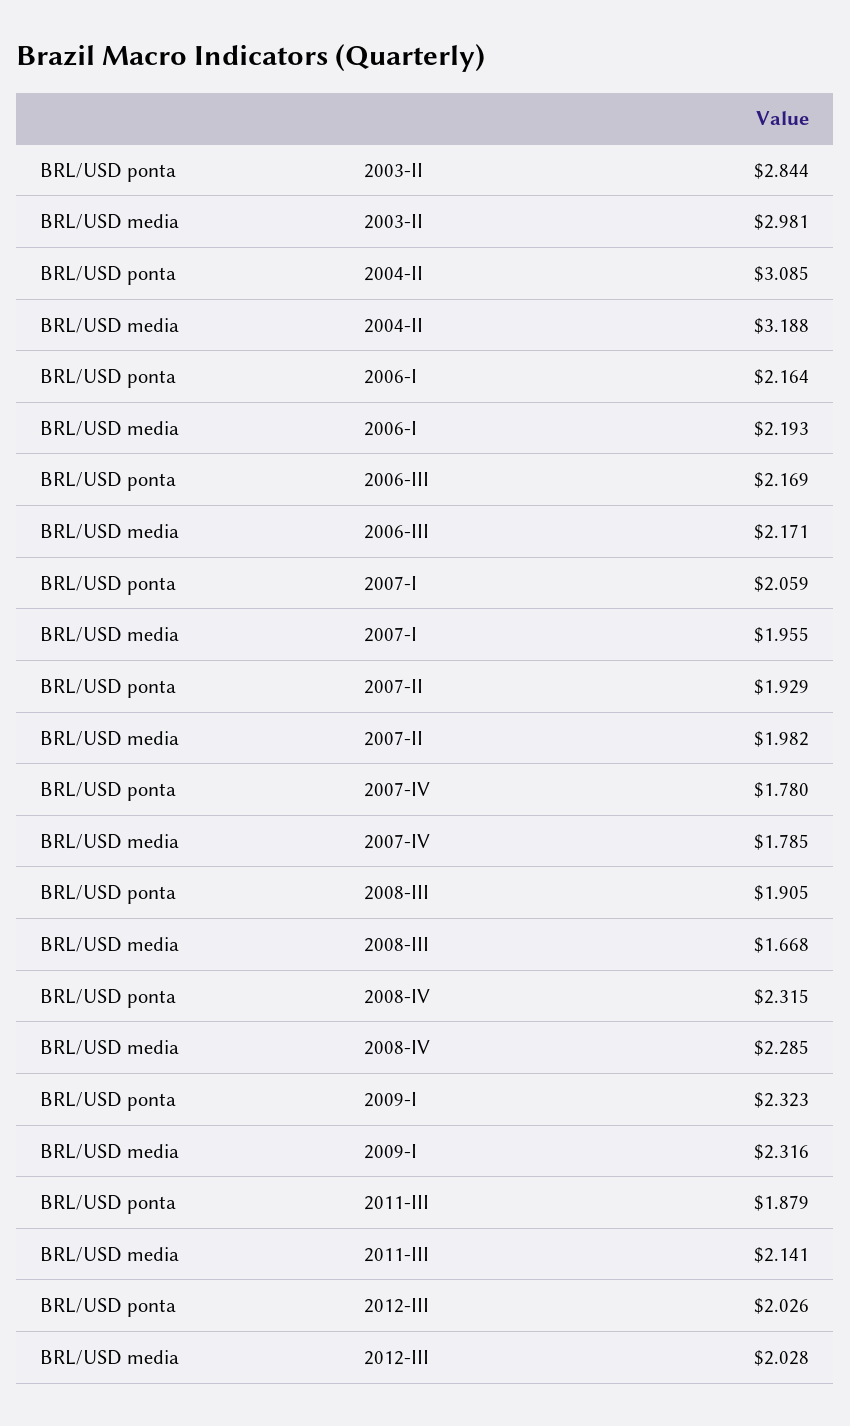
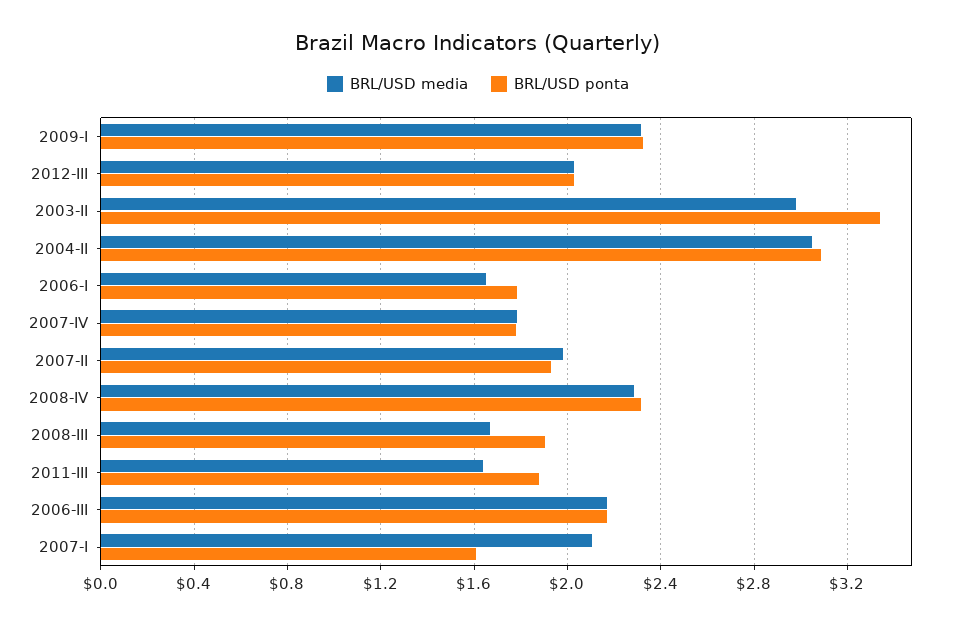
BRL/USD ponta, 2003-II: 2.844 -> 3.35
BRL/USD media, 2004-II: 3.188 -> 3.05
BRL/USD ponta, 2006-I: 2.164 -> 1.8
BRL/USD media, 2006-I: 2.193 -> 1.65
BRL/USD ponta, 2007-I: 2.059 -> 1.6
BRL/USD media, 2007-I: 1.955 -> 2.1
BRL/USD media, 2011-III: 2.141 -> 1.65

